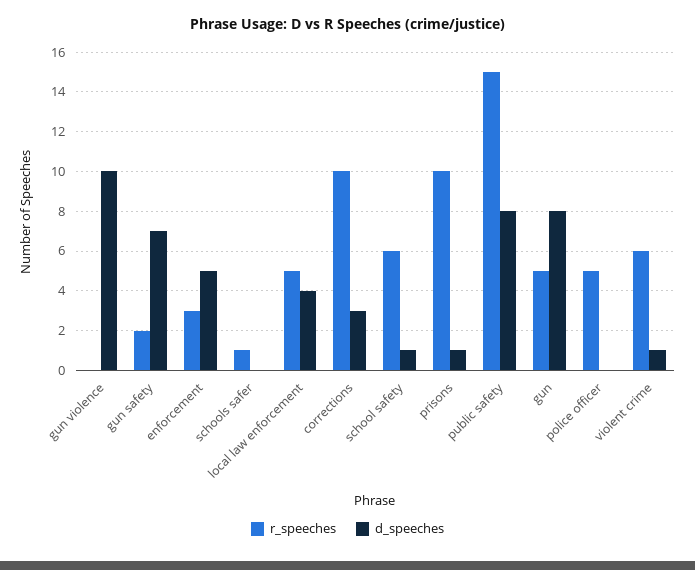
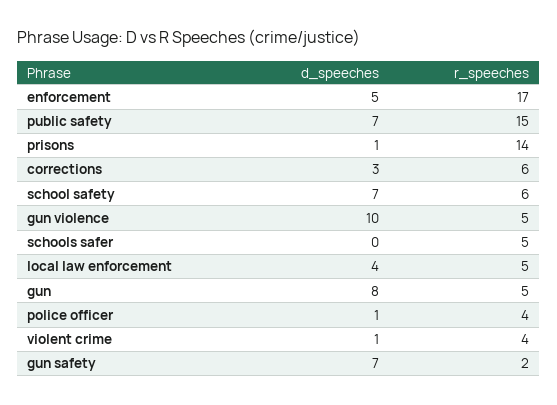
r_speeches, gun violence: 0 -> 5
r_speeches, enforcement: 3 -> 17
r_speeches, schools safer: 1 -> 5
r_speeches, corrections: 10 -> 6
d_speeches, school safety: 1 -> 7
r_speeches, prisons: 10 -> 14
d_speeches, public safety: 8 -> 7
r_speeches, police officer: 5 -> 4
d_speeches, police officer: 0 -> 1
r_speeches, violent crime: 6 -> 4

